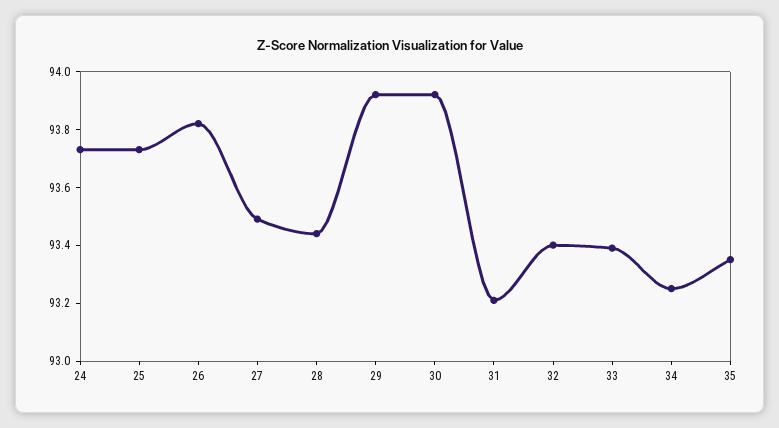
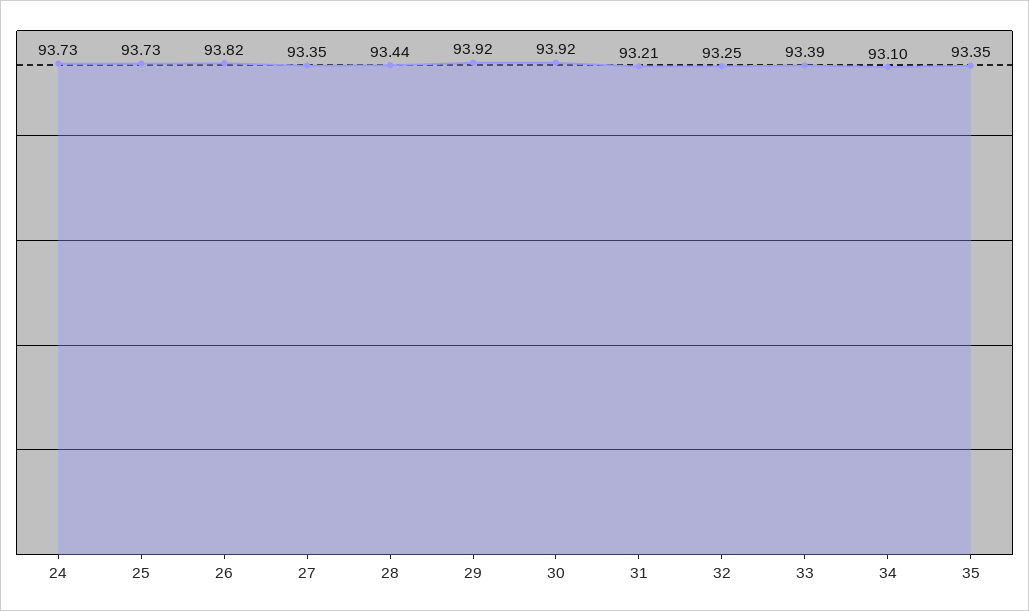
27: 93.5 -> 93.35
32: 93.4 -> 93.25
34: 93.25 -> 93.1

